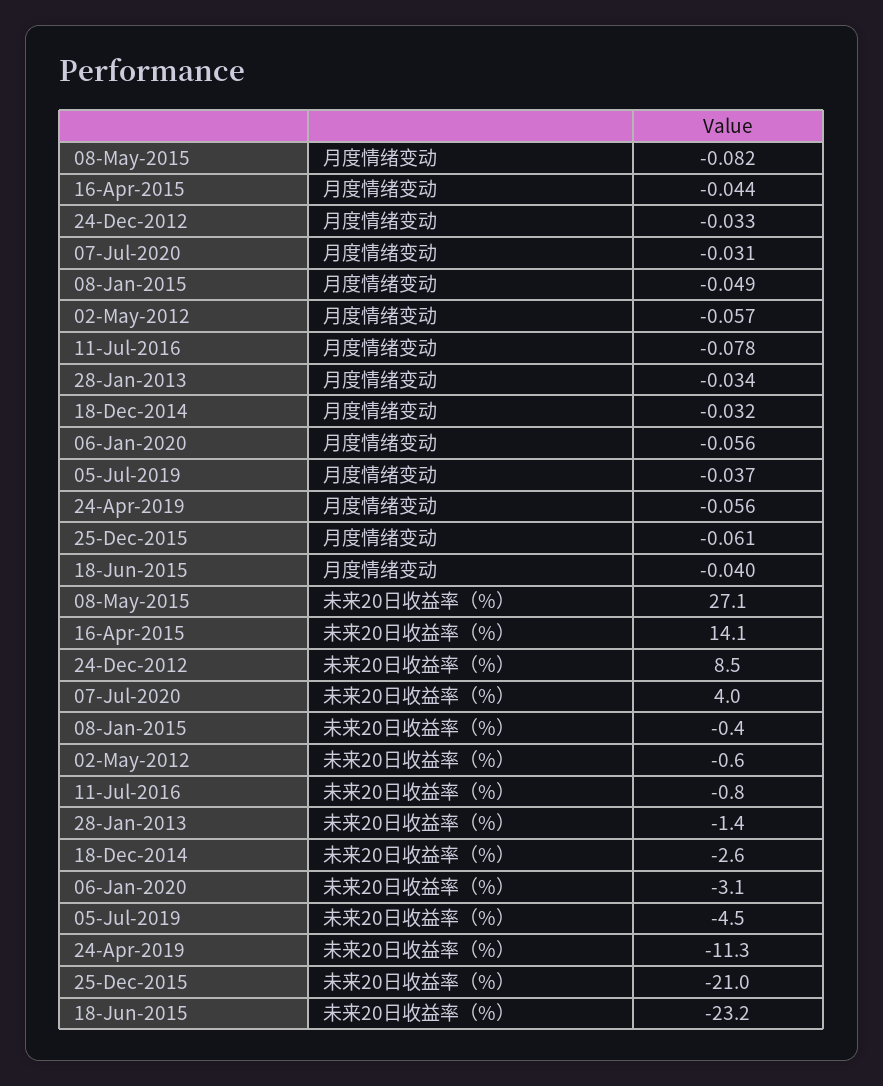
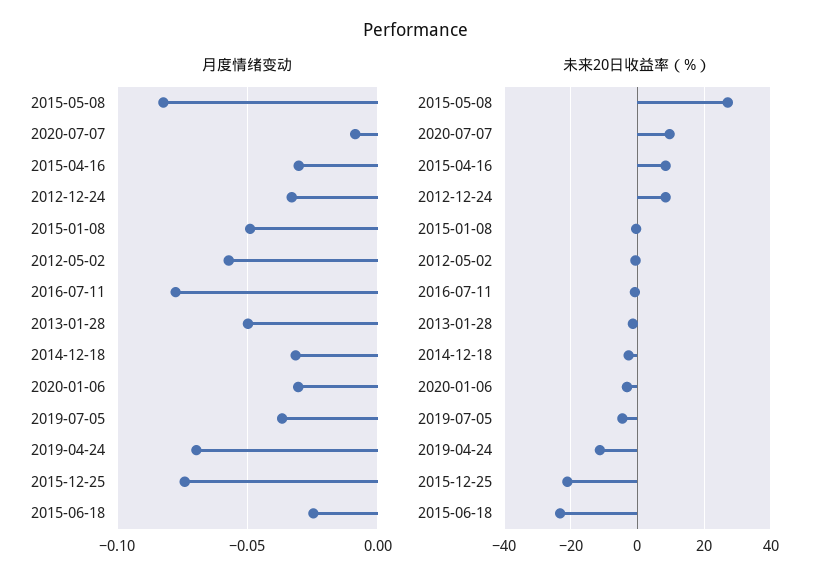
月度情绪变动, 16-Apr-2015: -0.044 -> -0.03
月度情绪变动, 07-Jul-2020: -0.031 -> -0.01
月度情绪变动, 28-Jan-2013: -0.034 -> -0.05
月度情绪变动, 06-Jan-2020: -0.056 -> -0.03
月度情绪变动, 24-Apr-2019: -0.056 -> -0.07
月度情绪变动, 25-Dec-2015: -0.061 -> -0.075
月度情绪变动, 18-Jun-2015: -0.04 -> -0.025
未来20日收益率（%）, 16-Apr-2015: 14.1 -> 8
未来20日收益率（%）, 07-Jul-2020: 4 -> 10

